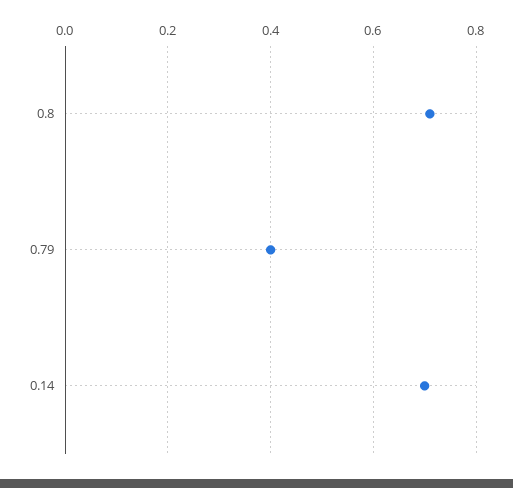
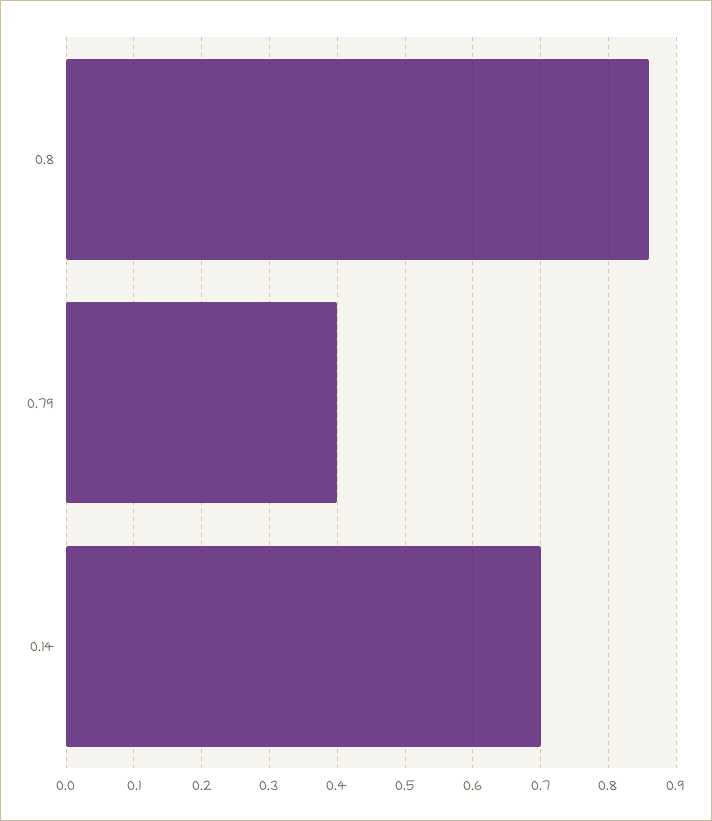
0.8: 0.7 -> 0.86

